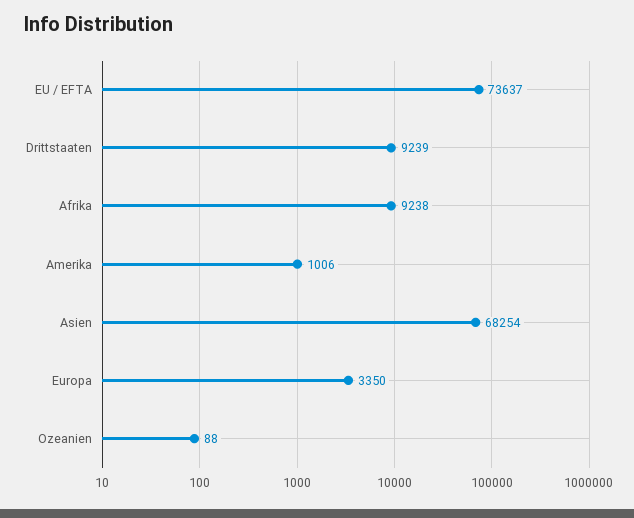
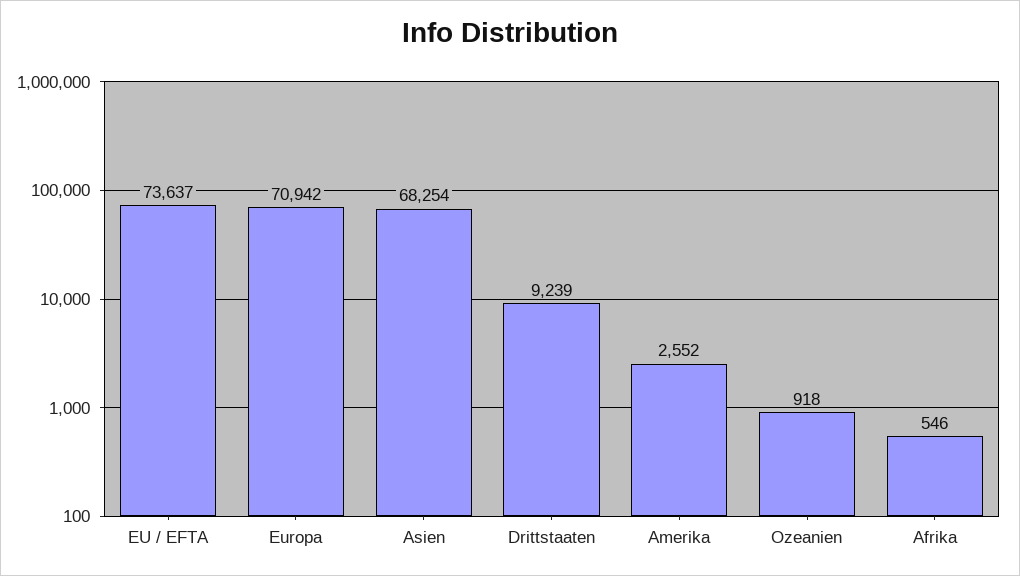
Afrika: 9238 -> 546
Amerika: 1006 -> 2552
Europa: 3350 -> 70942
Ozeanien: 88 -> 918

